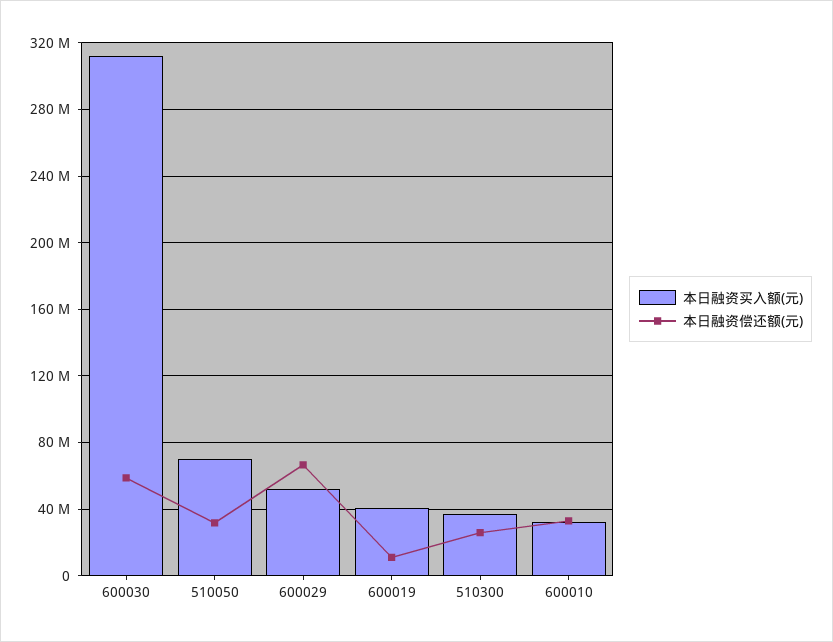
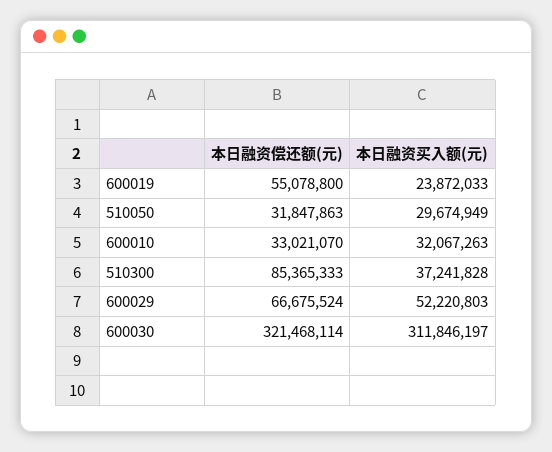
本日融资偿还额(元), 600030: 60000000 -> 321468114
本日融资买入额(元), 510050: 70000000 -> 29674949
本日融资买入额(元), 600019: 40000000 -> 23872033
本日融资偿还额(元), 600019: 10000000 -> 55078800
本日融资偿还额(元), 510300: 25000000 -> 85365333

